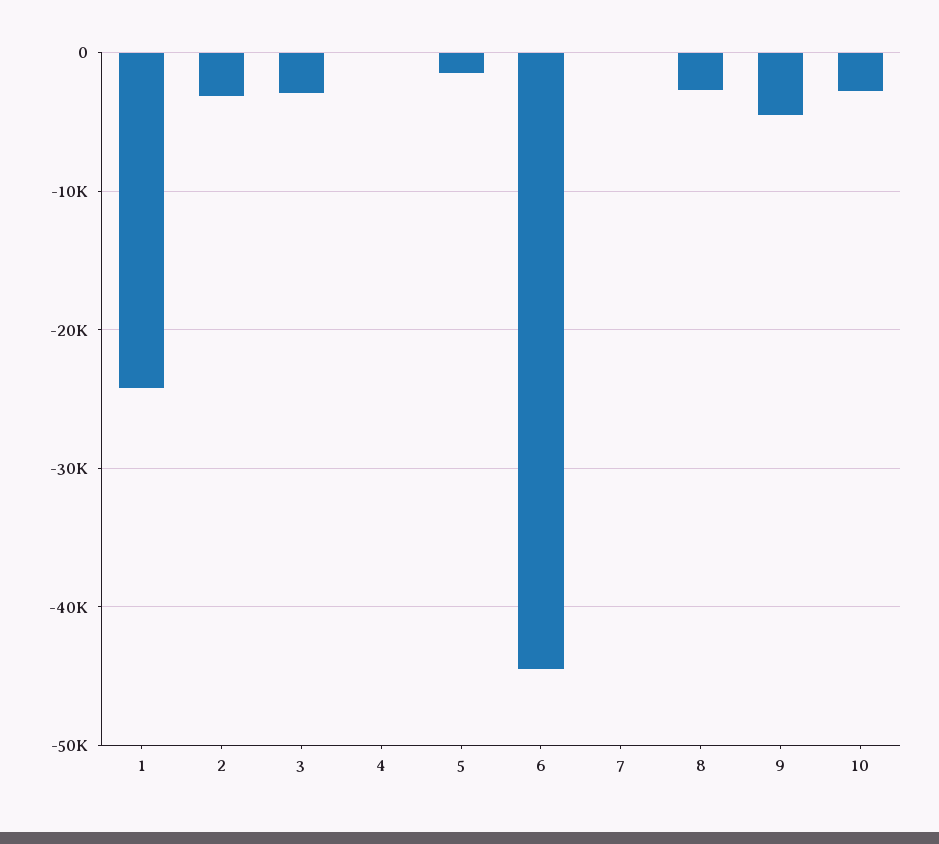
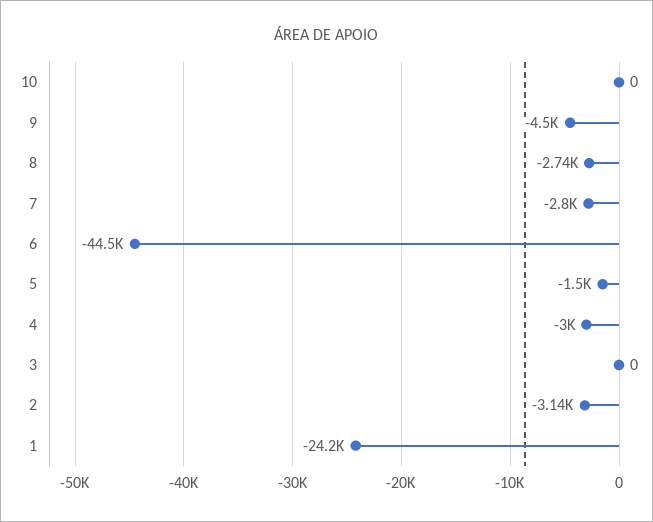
3: -3000 -> 0
4: 0 -> -3000
7: 0 -> -2800
10: -3000 -> 0

